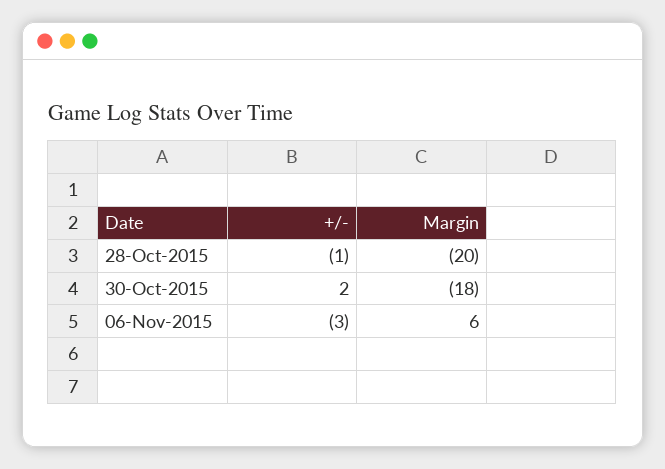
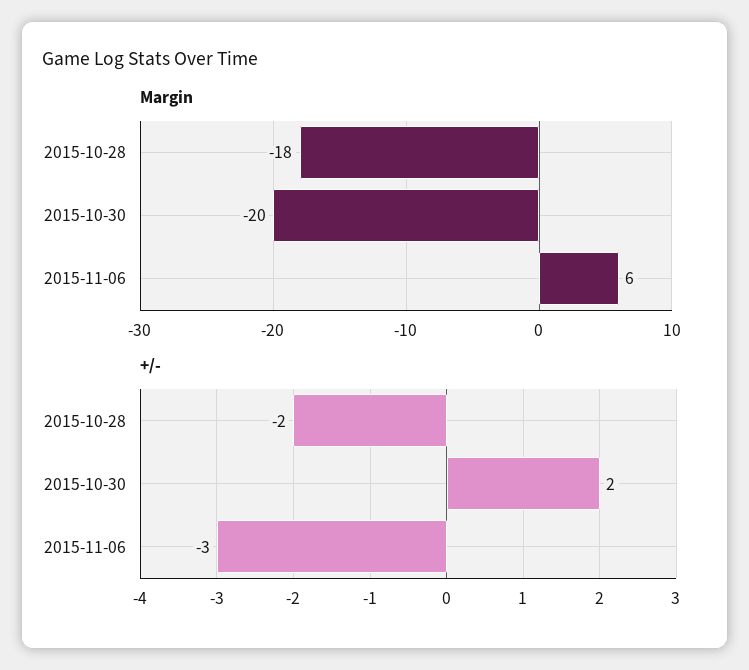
+/-, 28-Oct-2015: -1 -> -2
Margin, 28-Oct-2015: -20 -> -18
Margin, 30-Oct-2015: -18 -> -20

